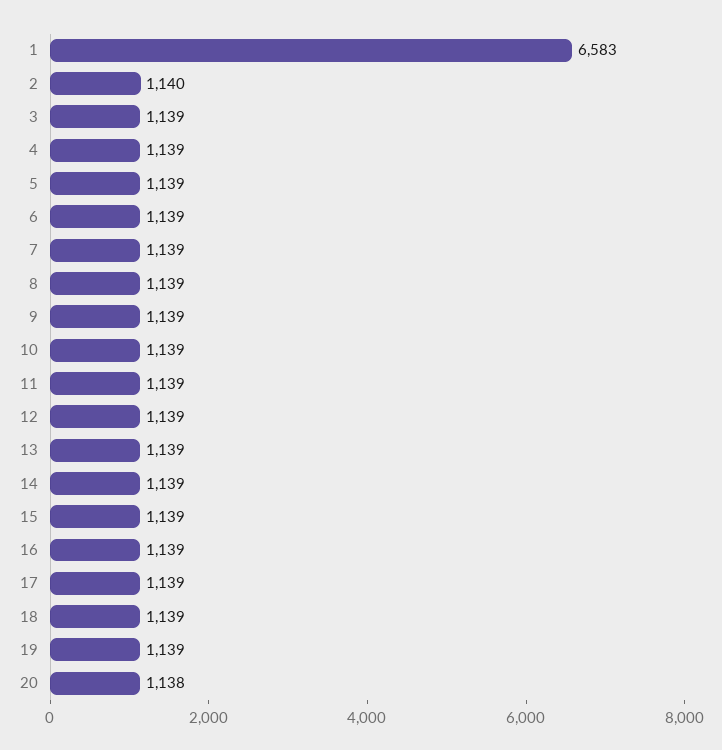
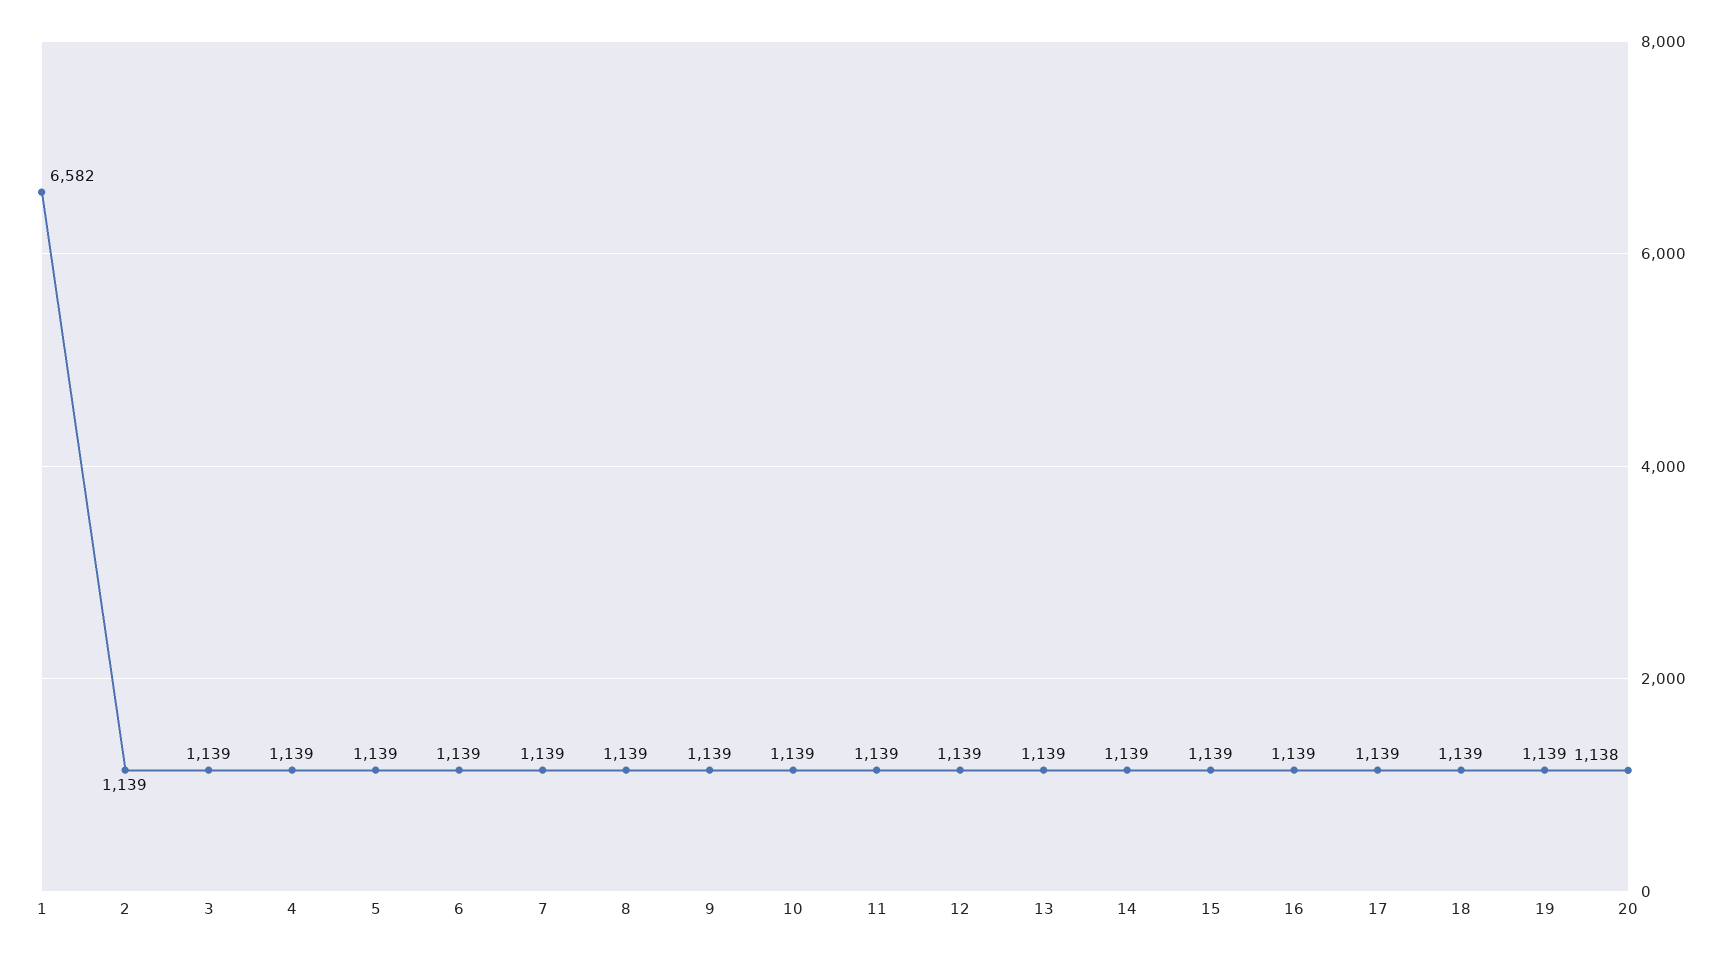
1: 6583 -> 6582
2: 1140 -> 1139

